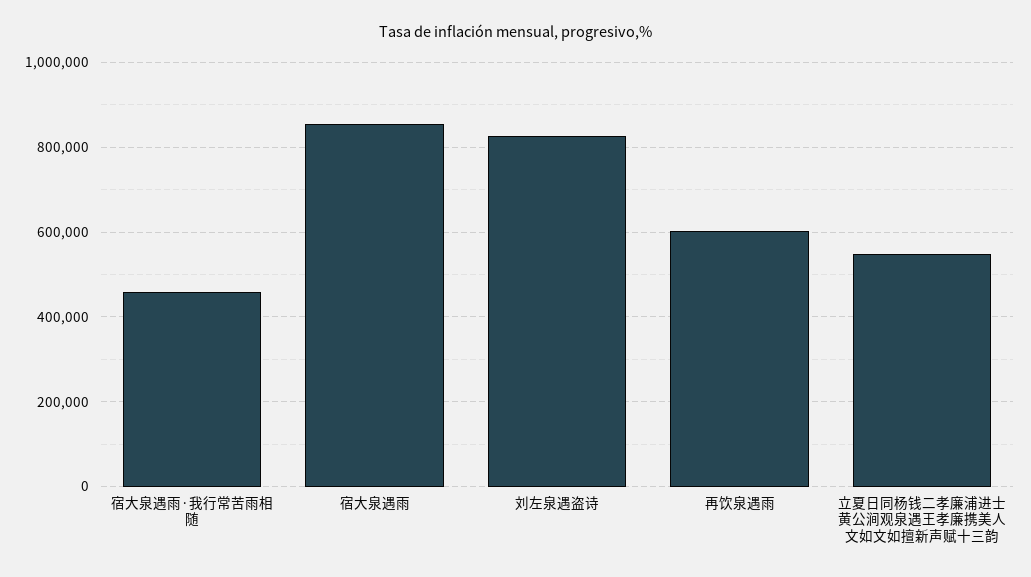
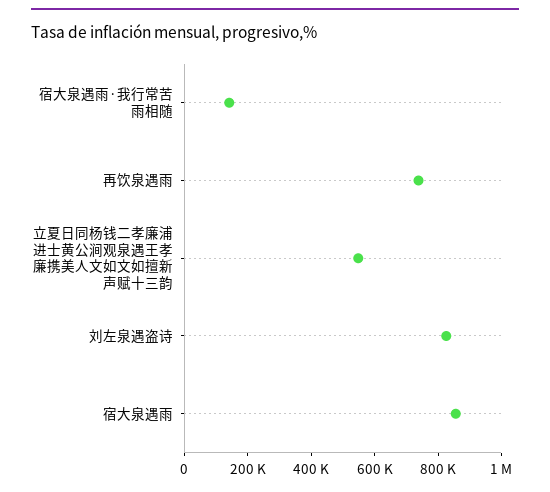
宿大泉遇雨·我行常苦雨相随: 460000 -> 150000
再饮泉遇雨: 600000 -> 750000

